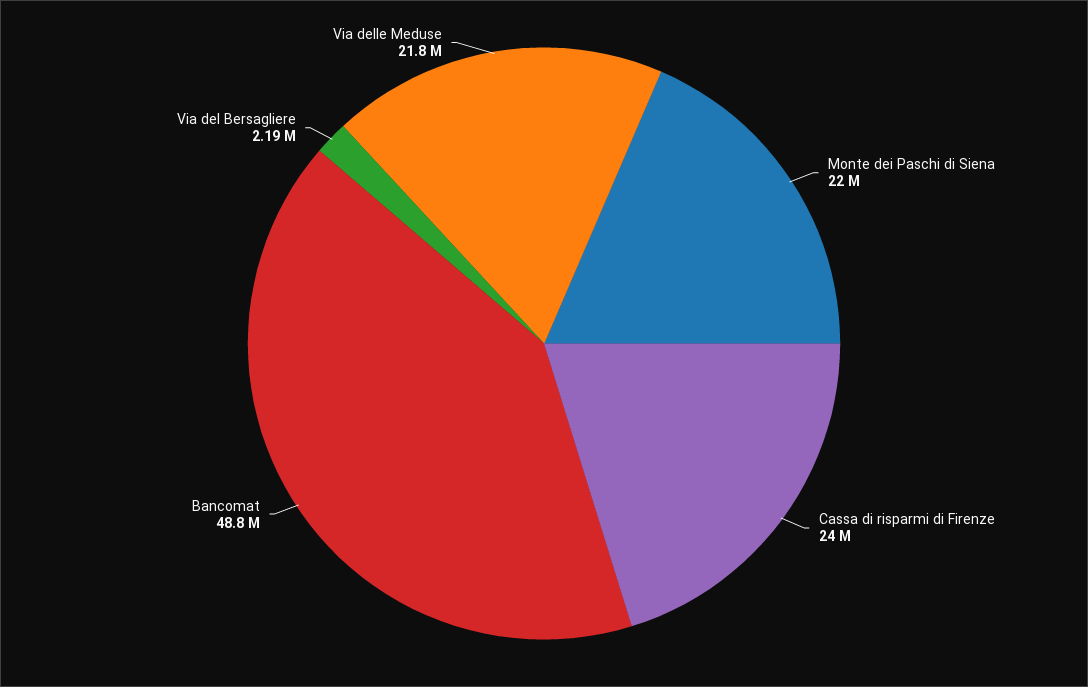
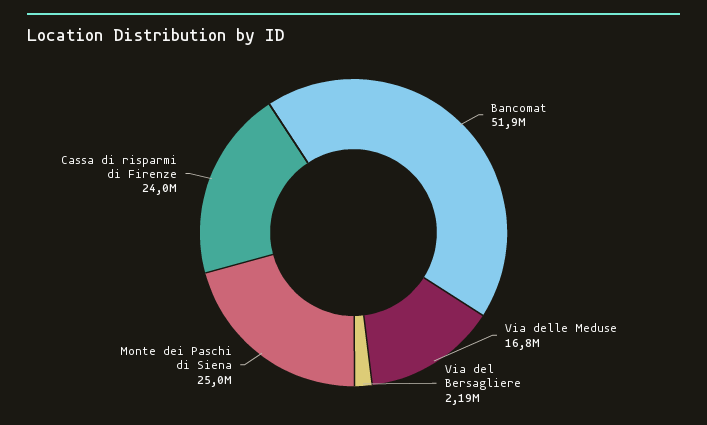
Monte dei Paschi di Siena: 22000000 -> 25000000
Bancomat: 48800000 -> 51900000
Via delle Meduse: 21800000 -> 16800000

